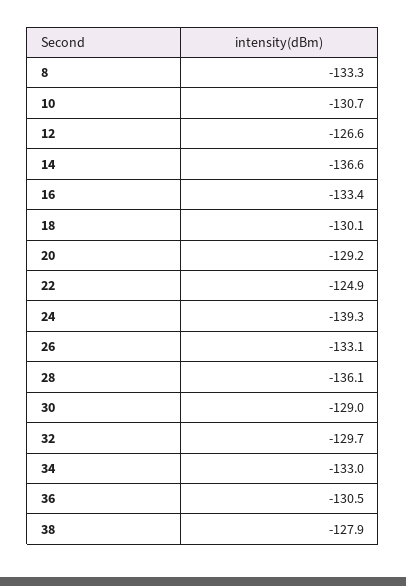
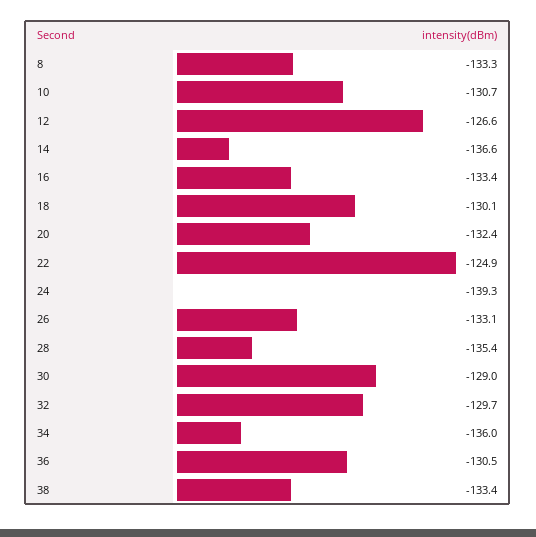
20: -129.2 -> -132.4
28: -136.1 -> -135.4
34: -133 -> -136
38: -127.9 -> -133.4

